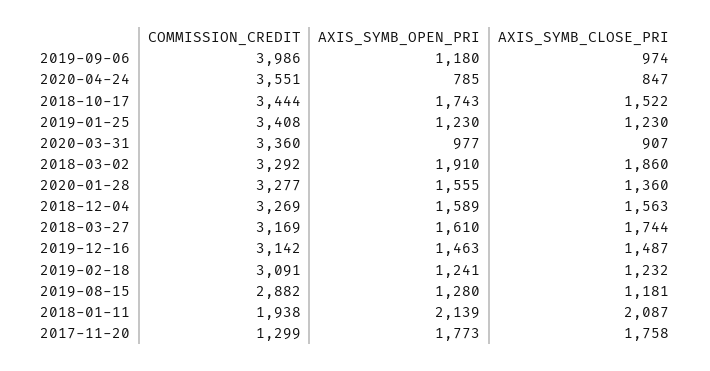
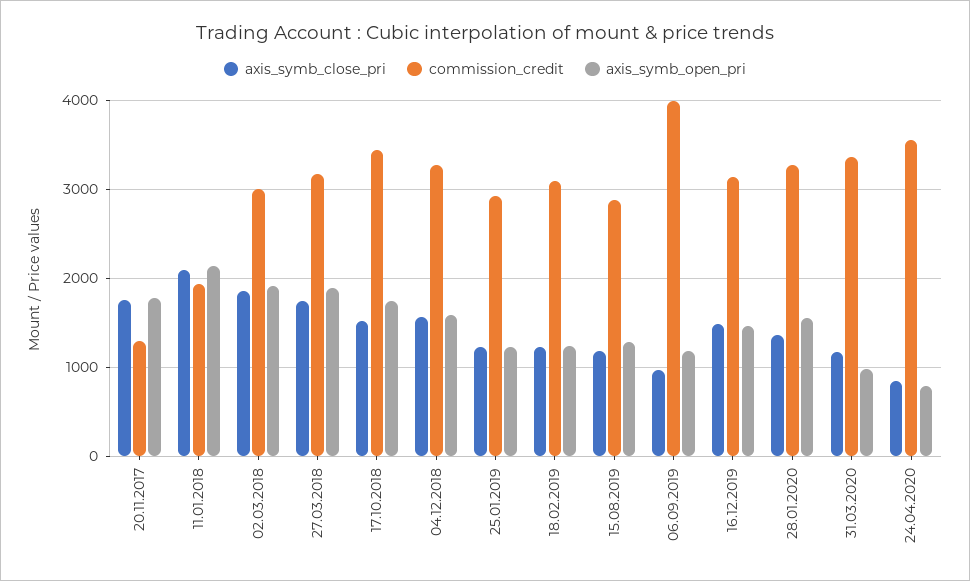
COMMISSION_CREDIT, 2019-01-25: 3408 -> 2900
AXIS_SYMB_CLOSE_PRI, 2020-03-31: 907 -> 1200
COMMISSION_CREDIT, 2018-03-02: 3292 -> 3000
AXIS_SYMB_OPEN_PRI, 2018-03-27: 1610 -> 1900

